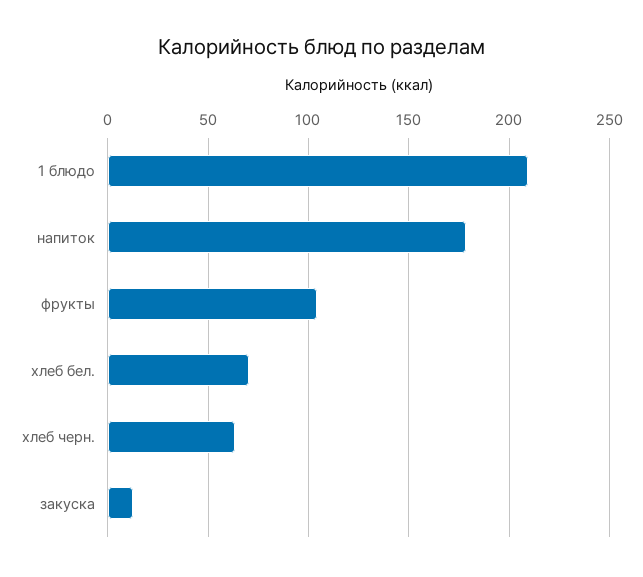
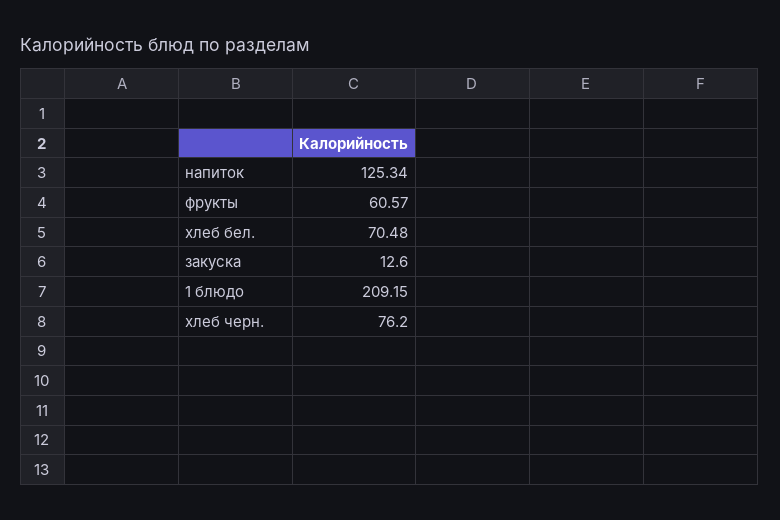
напиток: 180 -> 125.34
фрукты: 105 -> 60.57
хлеб черн.: 65 -> 76.2

